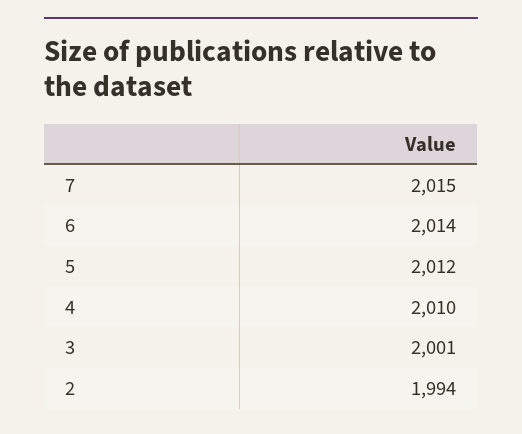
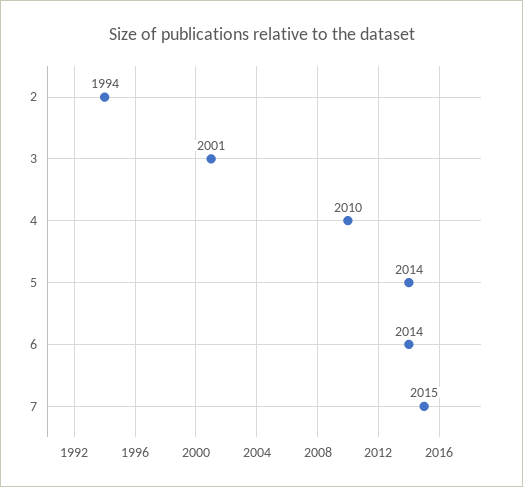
5: 2012 -> 2014

